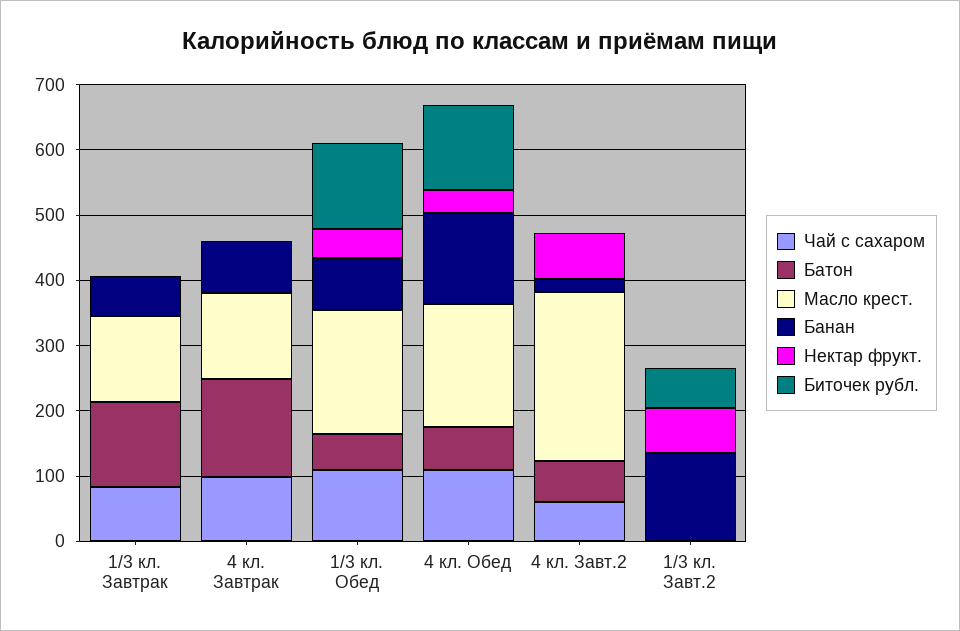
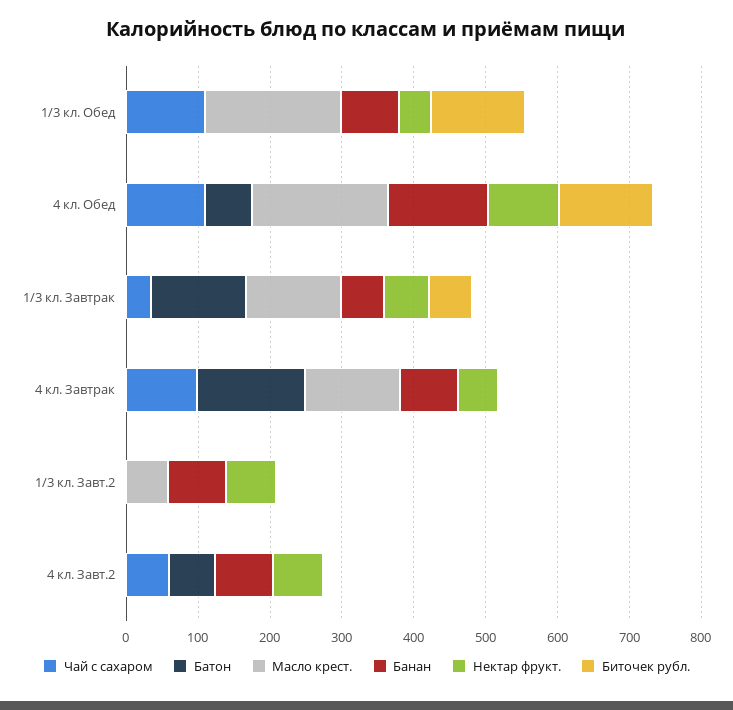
Чай с сахаром, 1/3 кл. Завтрак: 80 -> 40
Нектар фрукт., 1/3 кл. Завтрак: 0 -> 60
Биточек рубл., 1/3 кл. Завтрак: 0 -> 60
Нектар фрукт., 4 кл. Завтрак: 0 -> 60
Батон, 1/3 кл. Обед: 60 -> 0
Нектар фрукт., 4 кл. Обед: 40 -> 100
Масло крест., 4 кл. Завт.2: 260 -> 0
Банан, 4 кл. Завт.2: 20 -> 80
Масло крест., 1/3 кл. Завт.2: 0 -> 60
Банан, 1/3 кл. Завт.2: 140 -> 80
Биточек рубл., 1/3 кл. Завт.2: 60 -> 0

